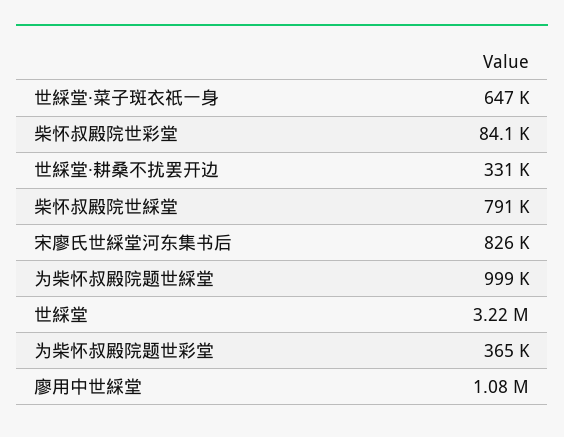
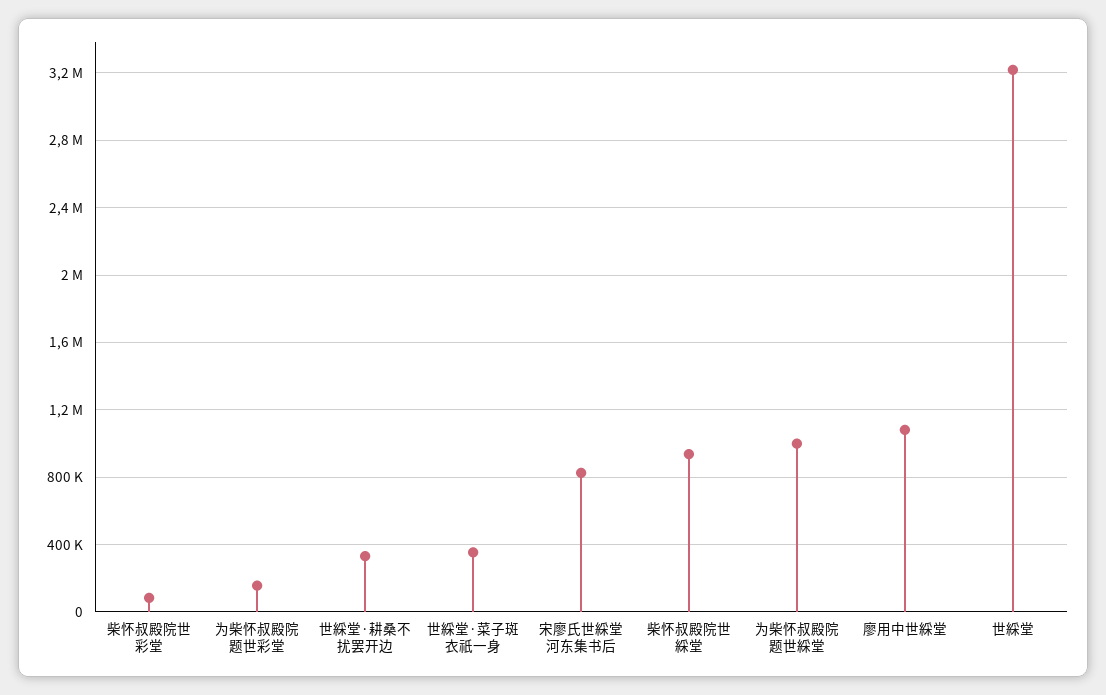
世綵堂·菜子斑衣祇一身: 647000 -> 350000
柴怀叔殿院世綵堂: 791000 -> 950000
为柴怀叔殿院题世彩堂: 365000 -> 150000

